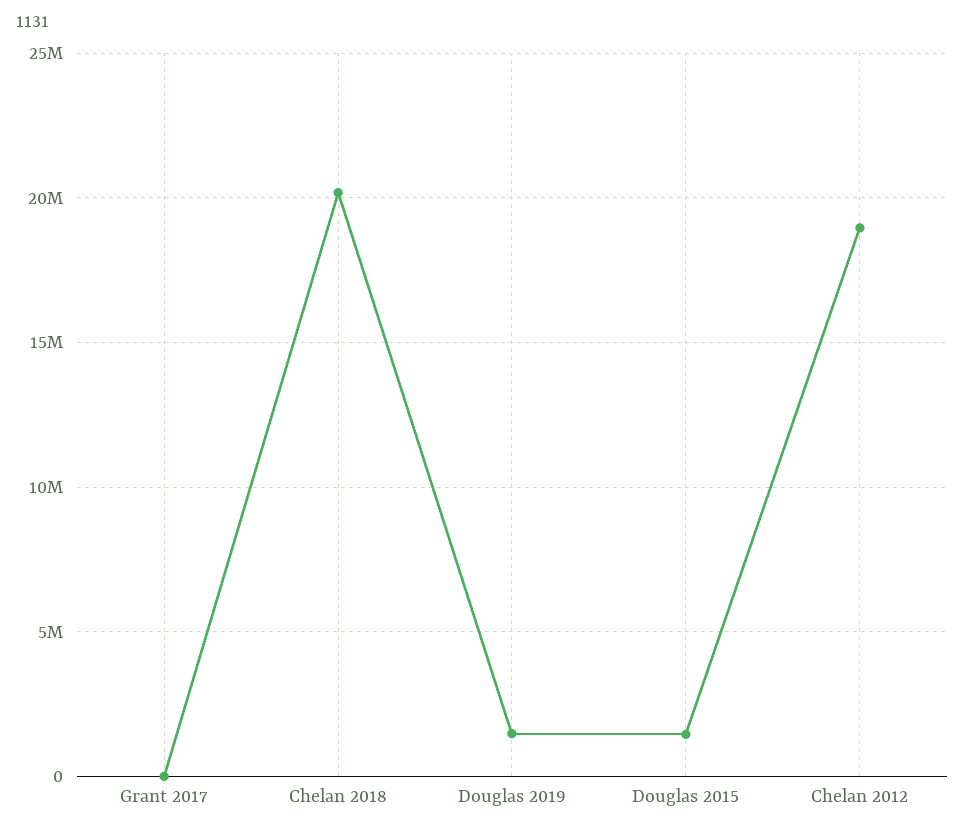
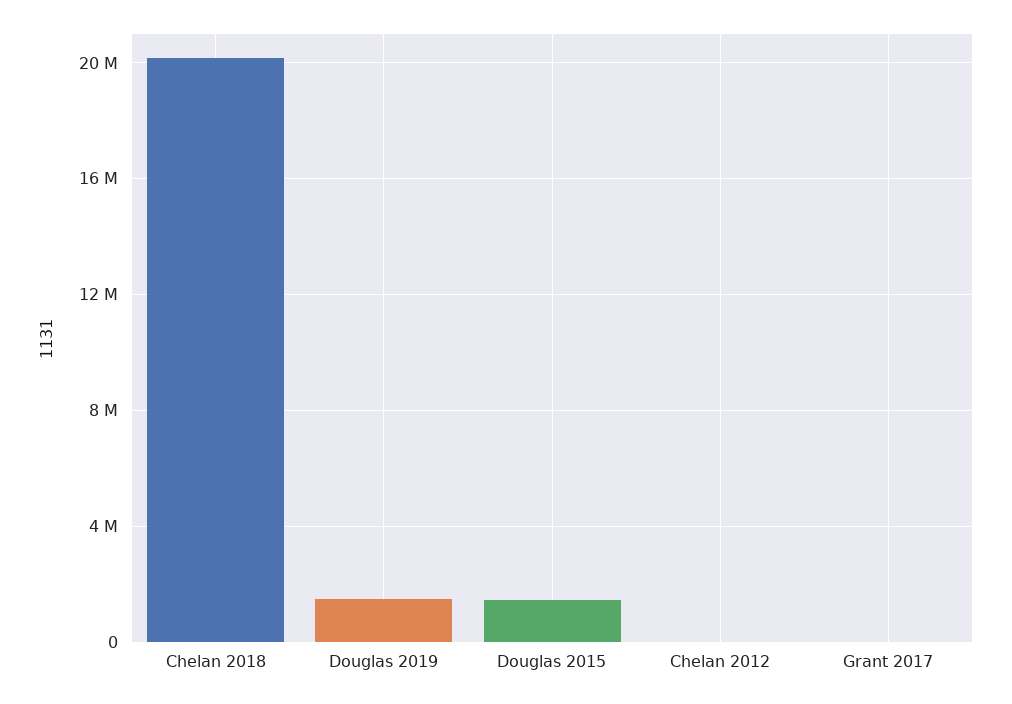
Chelan 2012: 19000000 -> 0

